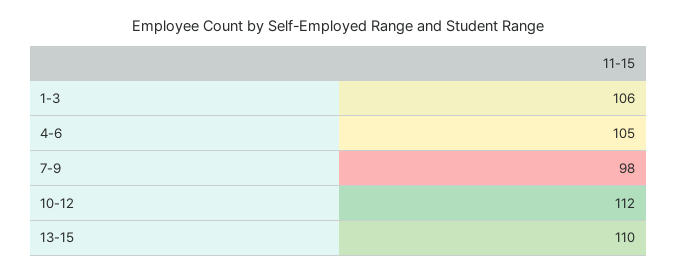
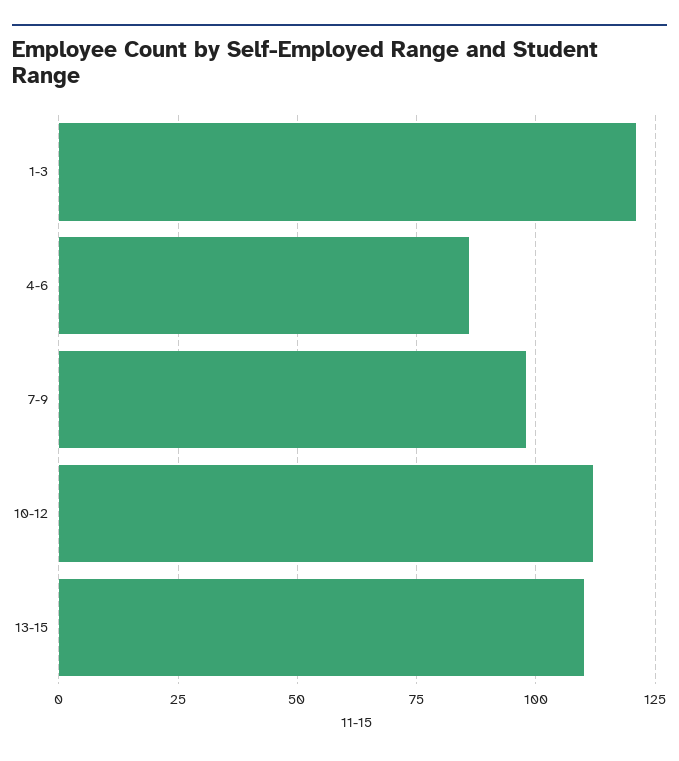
1-3: 106 -> 120
4-6: 105 -> 85

